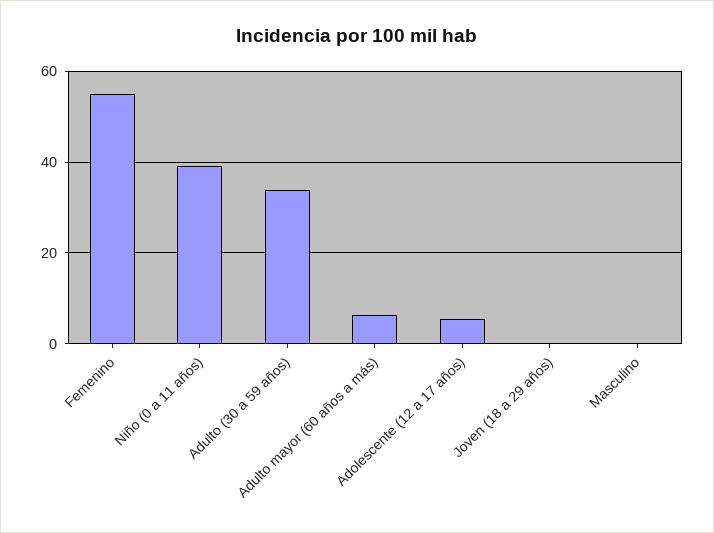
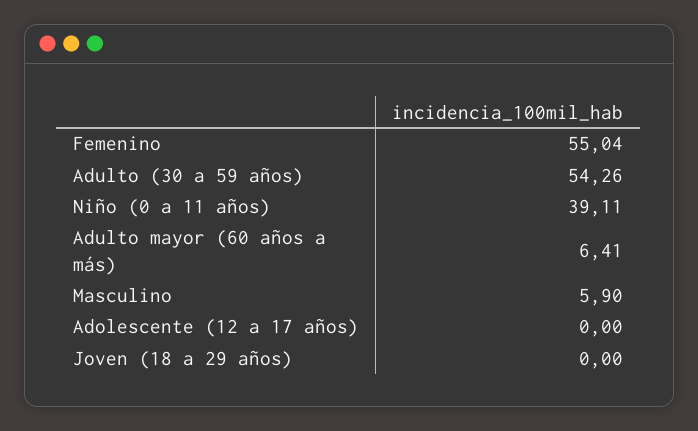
Adulto (30 a 59 años): 34 -> 54.26
Adolescente (12 a 17 años): 6 -> 0
Masculino: 0 -> 5.9

